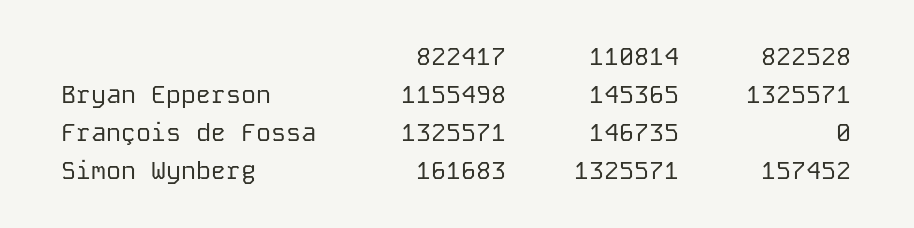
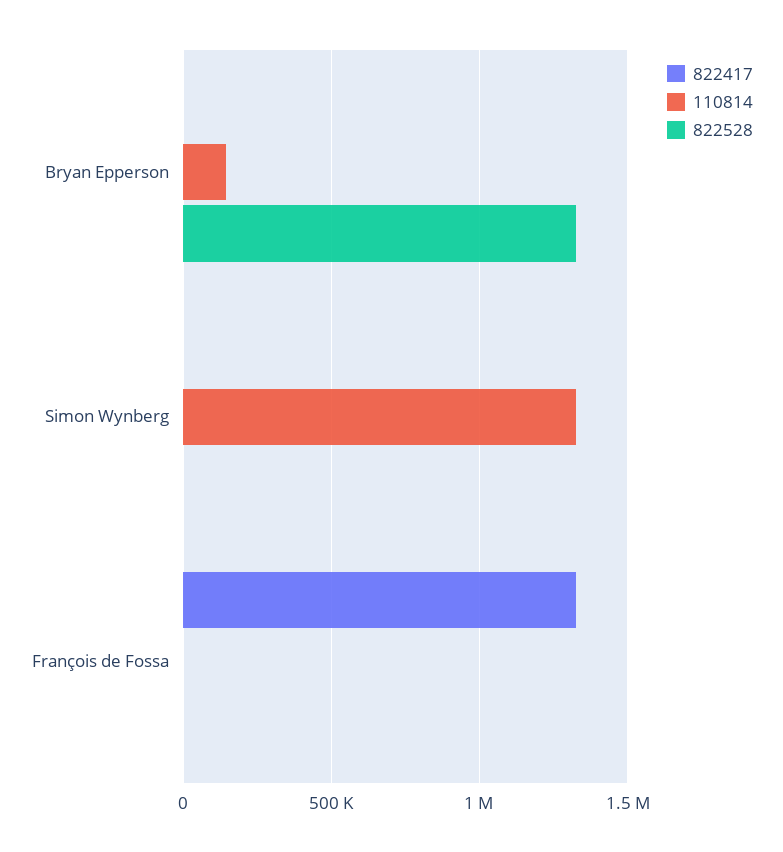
822417, Bryan Epperson: 1155498 -> 0
110814, François de Fossa: 146735 -> 0
822417, Simon Wynberg: 161683 -> 0
822528, Simon Wynberg: 157452 -> 0

